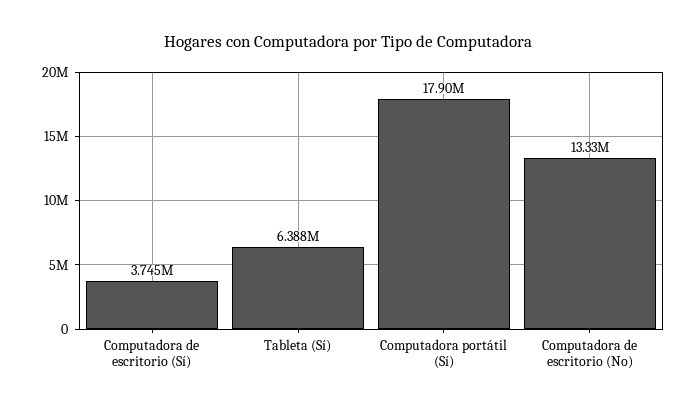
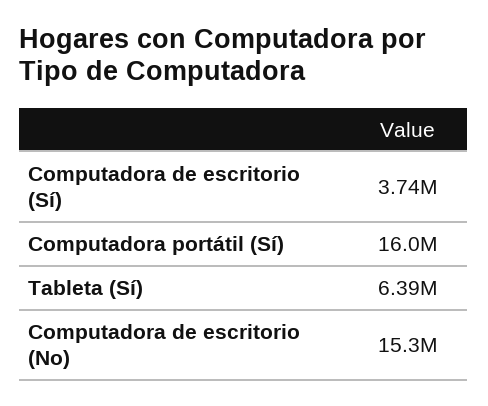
Computadora portátil (Sí): 17900000 -> 16000000
Computadora de escritorio (No): 13330000 -> 15300000

